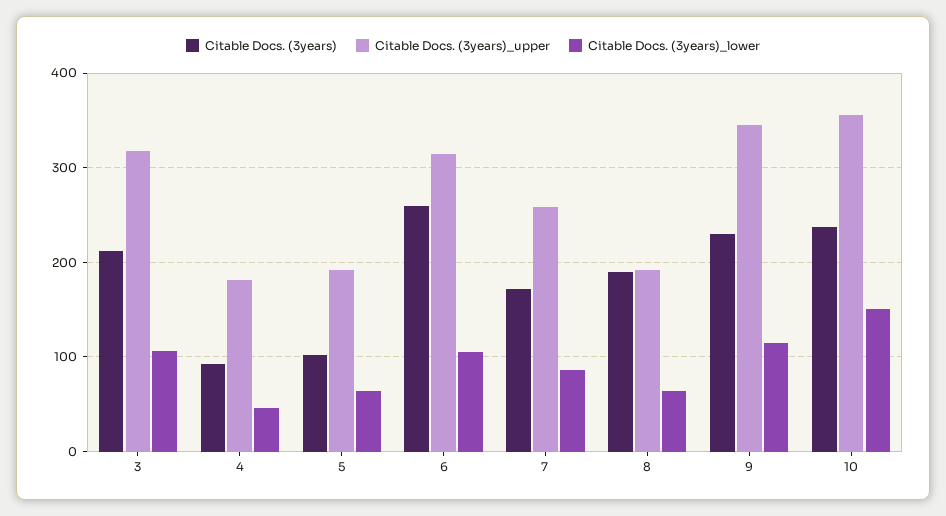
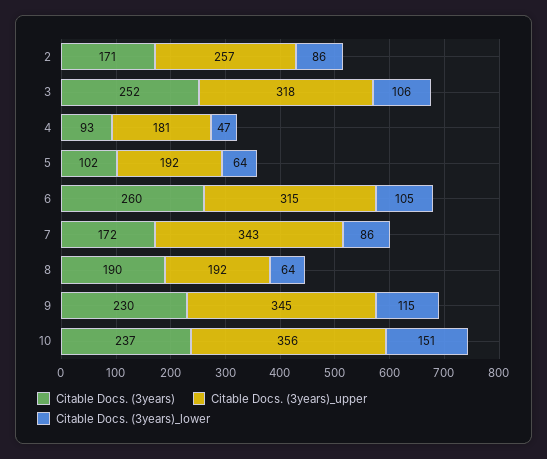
Citable Docs. (3years), 3: 210 -> 252
Citable Docs. (3years)_upper, 7: 260 -> 343
Citable Docs. (3years), 2: none -> 171
Citable Docs. (3years)_upper, 2: none -> 257
Citable Docs. (3years)_lower, 2: none -> 86

